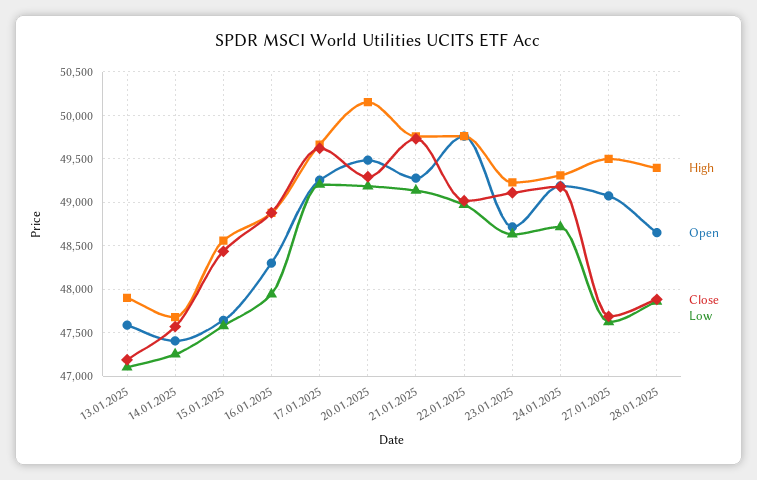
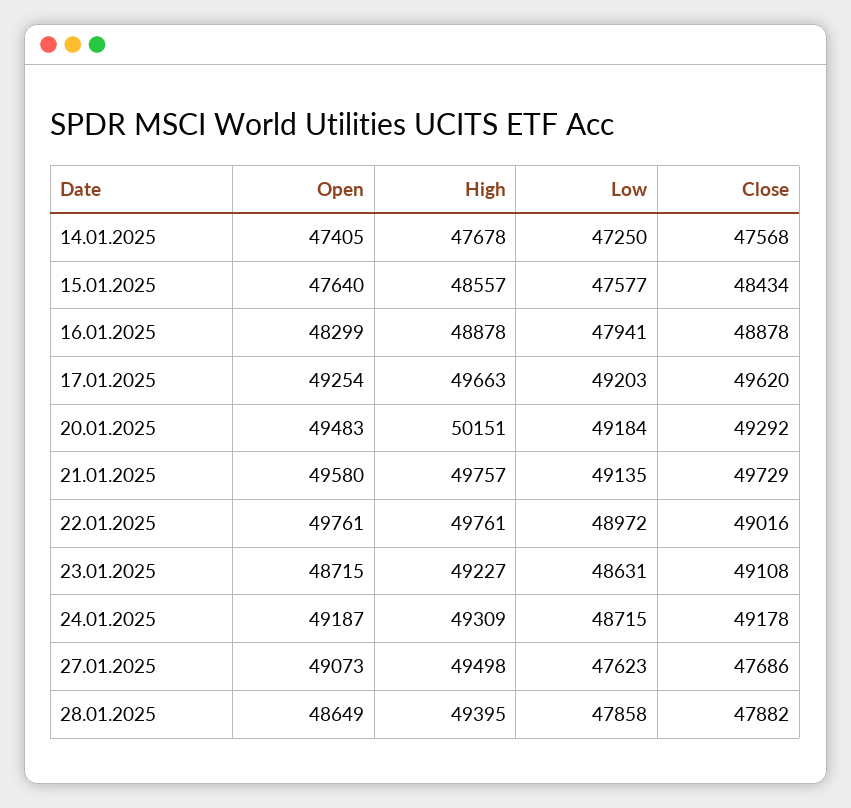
High, 13.01.2025: 47900 -> none
Open, 13.01.2025: 47600 -> none
Close, 13.01.2025: 47200 -> none
Low, 13.01.2025: 47100 -> none
Open, 21.01.2025: 49300 -> 49580

